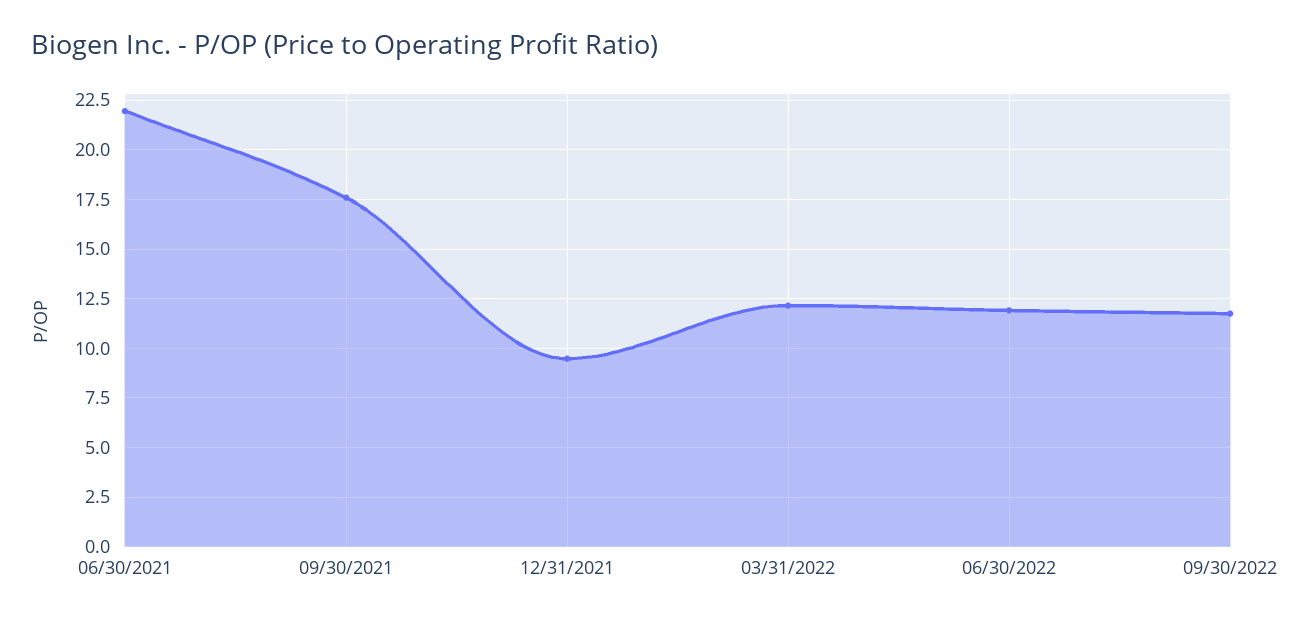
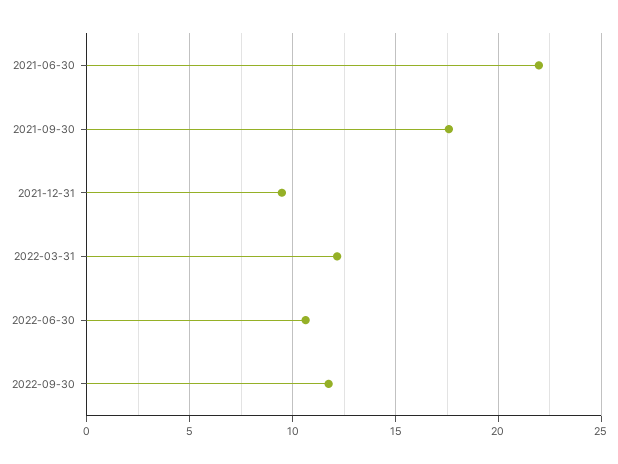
06/30/2022: 12 -> 10.5

